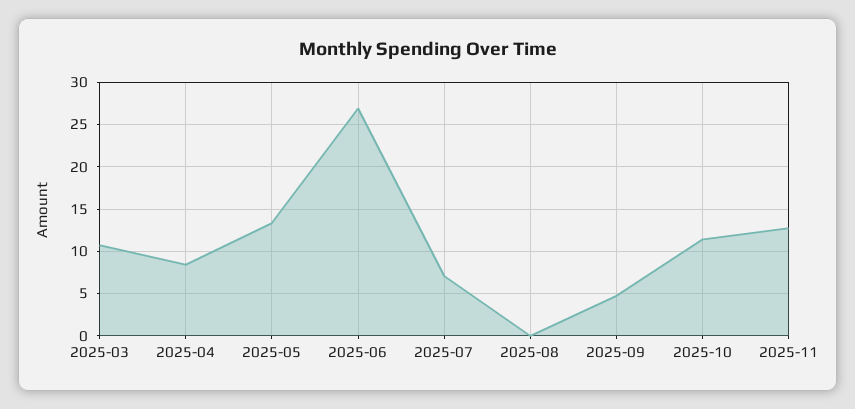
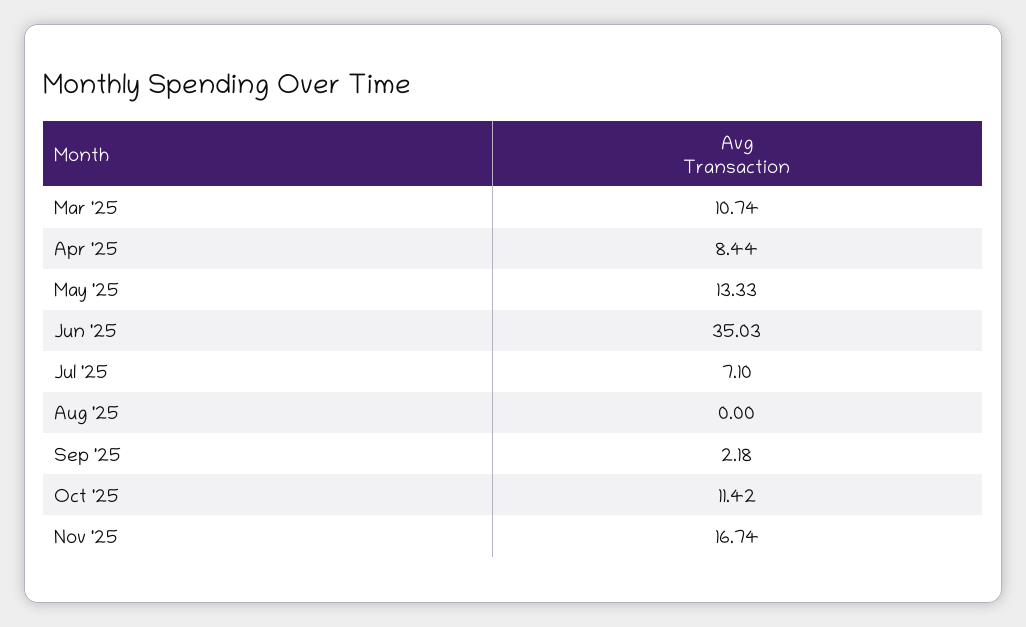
2025-06: 27 -> 35.03
2025-09: 5 -> 2.18
2025-11: 13 -> 16.74

